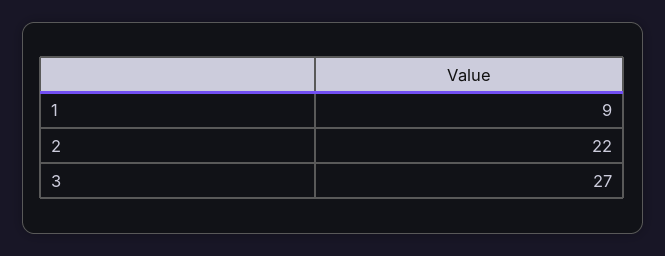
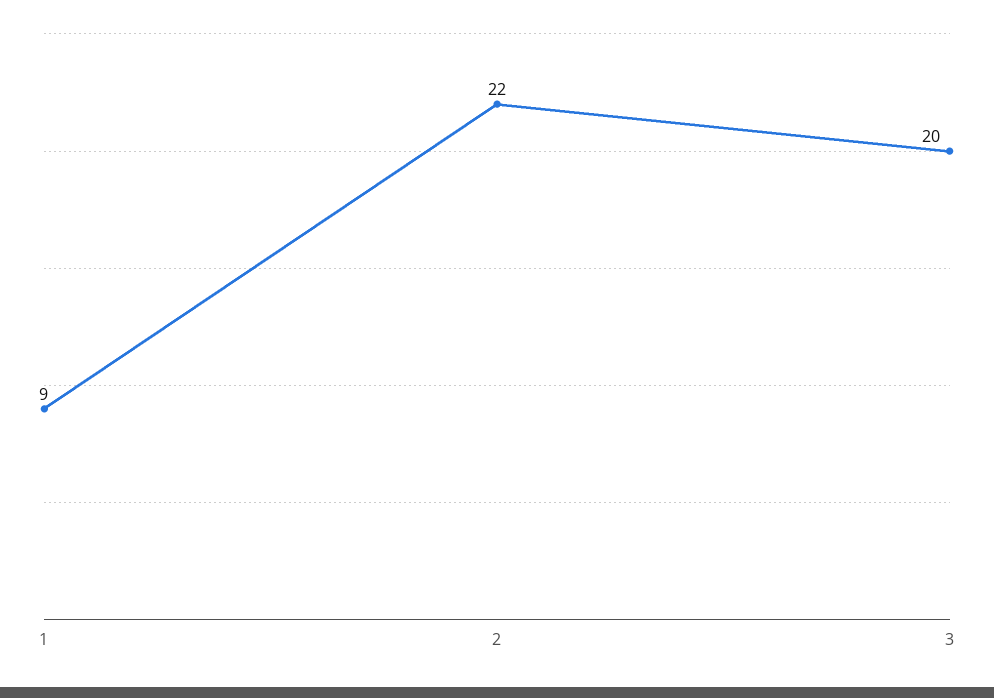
3: 27 -> 20

